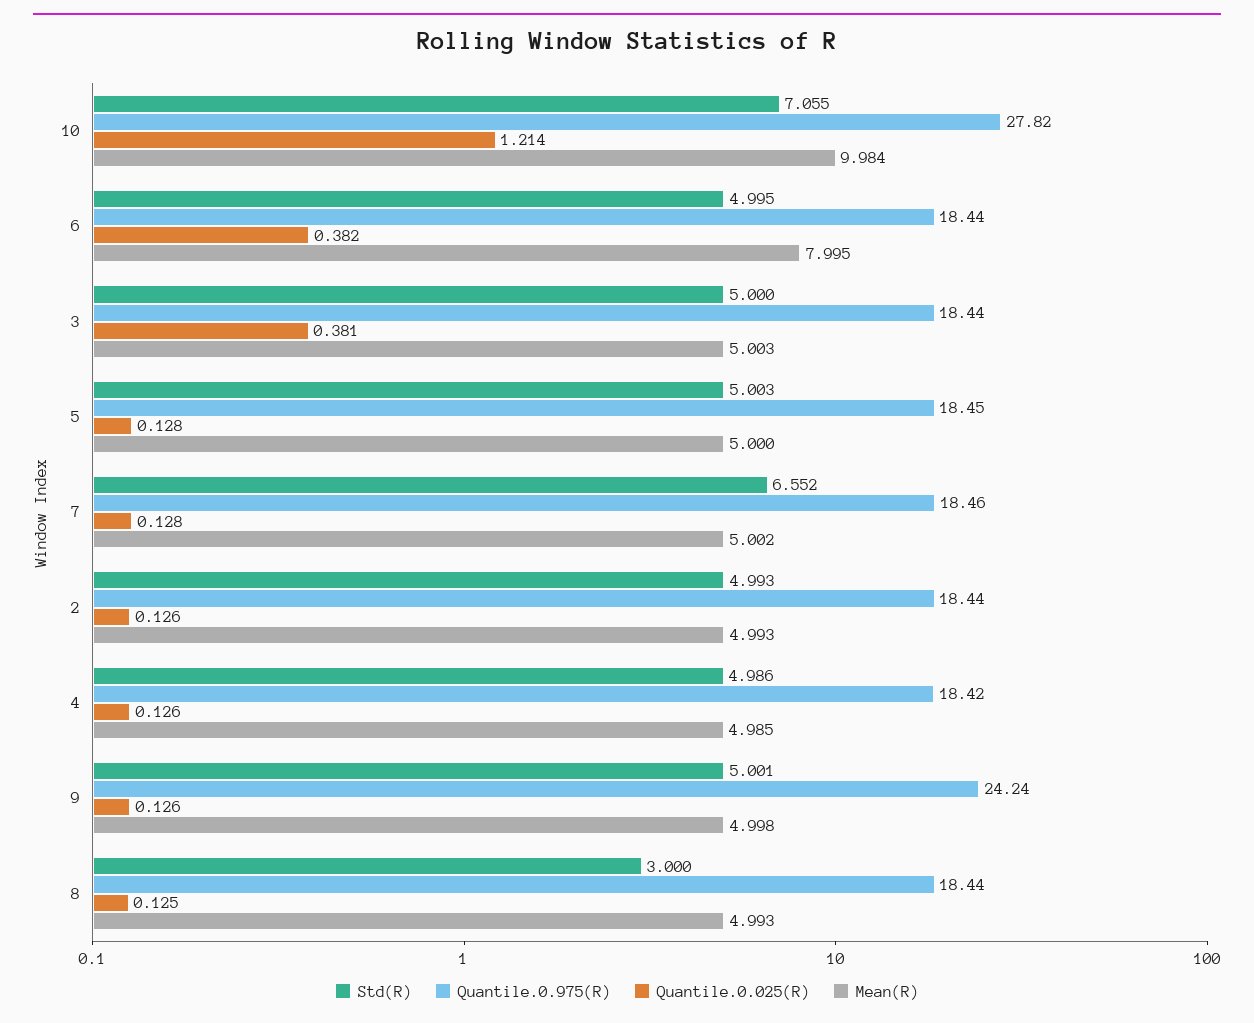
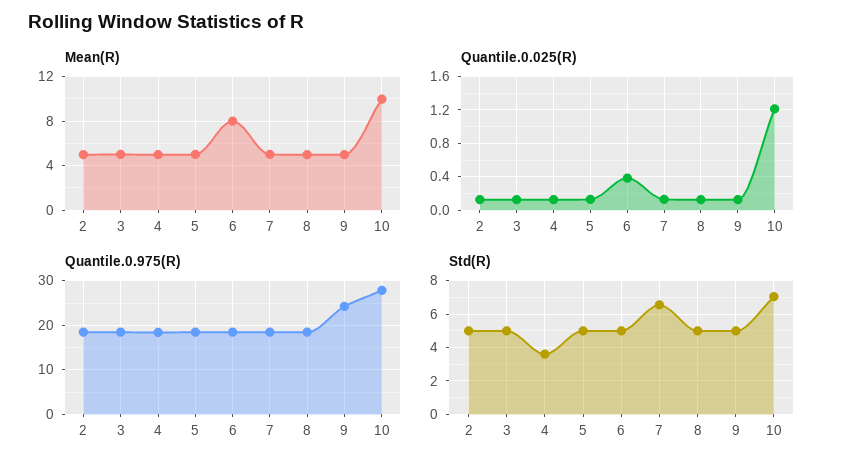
Quantile.0.025(R), 3: 0.381 -> 0.1
Std(R), 4: 4.986 -> 3.5
Std(R), 8: 3 -> 5

